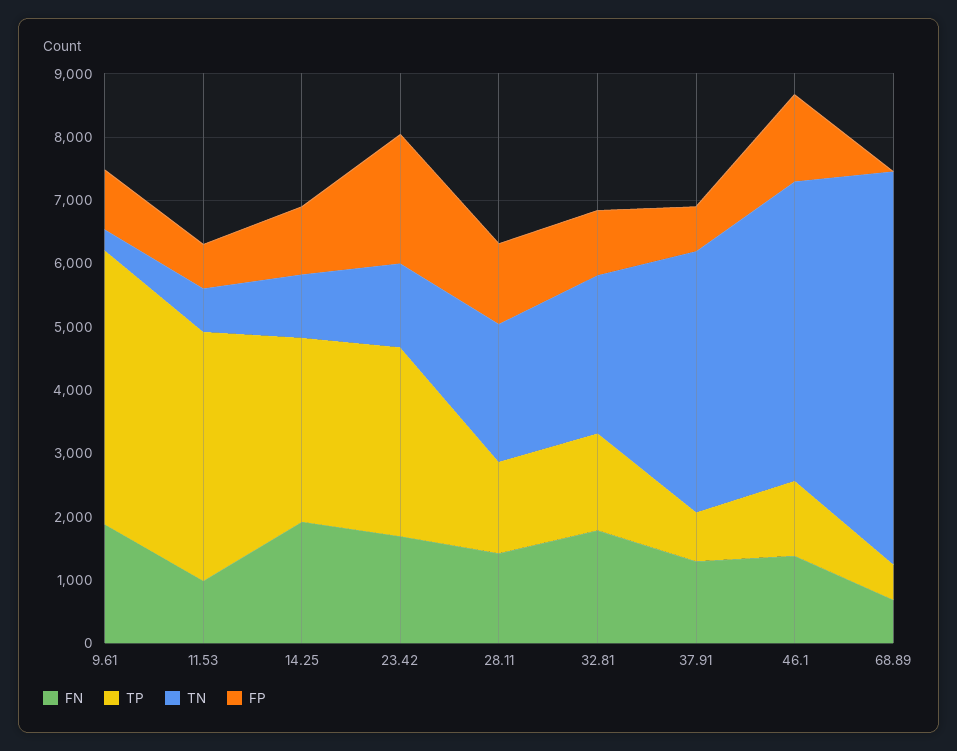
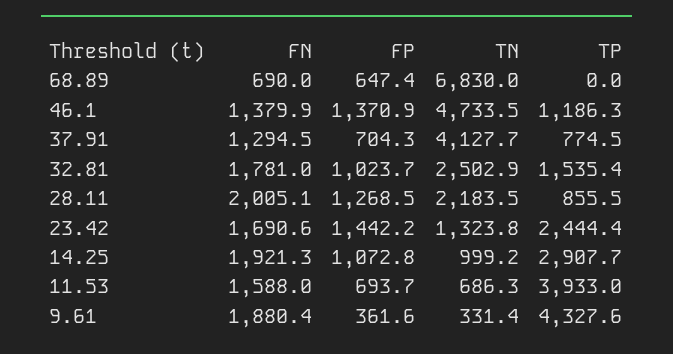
FP, 9.61: 1000 -> 361.6
FN, 11.53: 1000 -> 1588
TP, 23.42: 3000 -> 2444.4
FP, 23.42: 2000 -> 1442.2
FN, 28.11: 1400 -> 2005.1
TP, 28.11: 1400 -> 855.5
TP, 68.89: 600 -> 0
TN, 68.89: 6200 -> 6830
FP, 68.89: 0 -> 647.4

